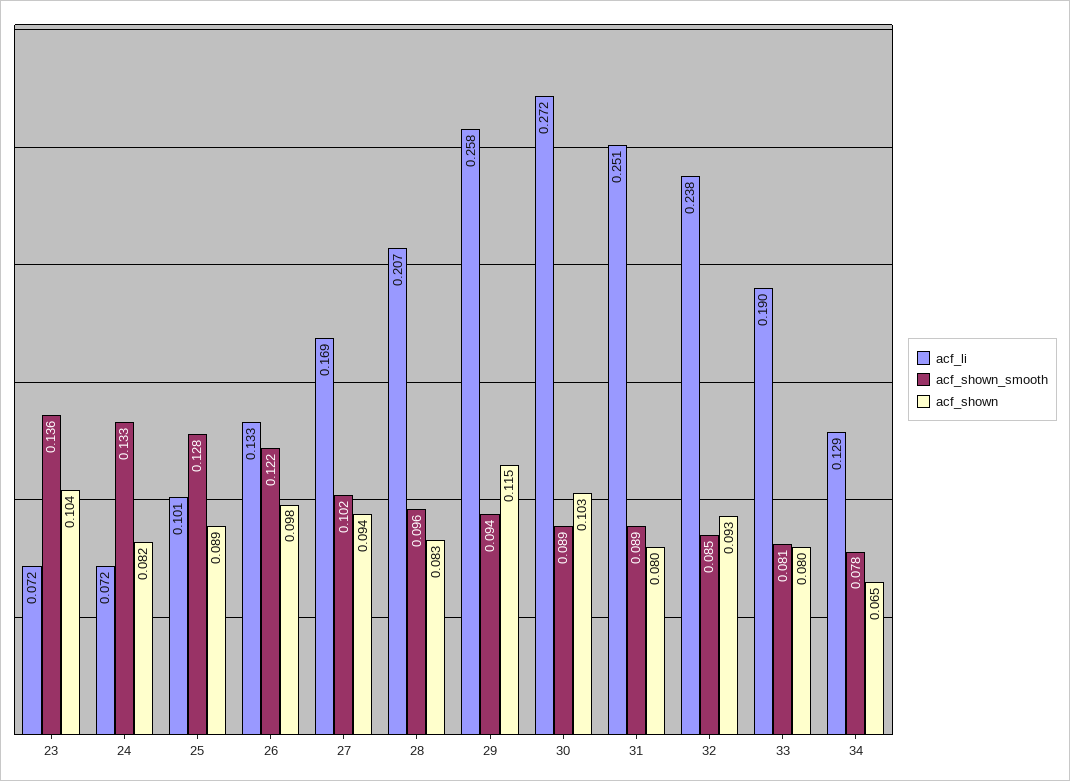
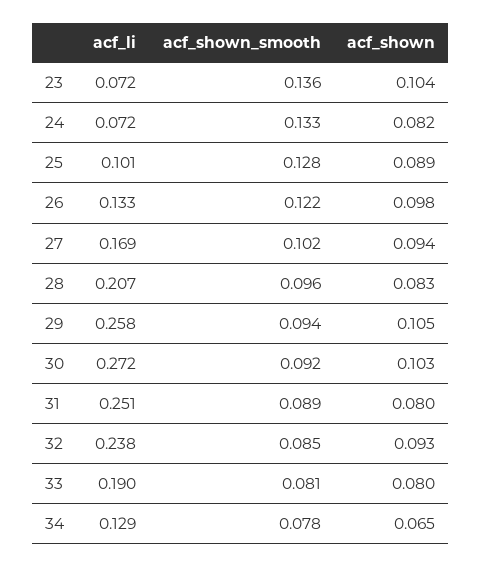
acf_shown, 29: 0.115 -> 0.105
acf_shown_smooth, 30: 0.089 -> 0.092

